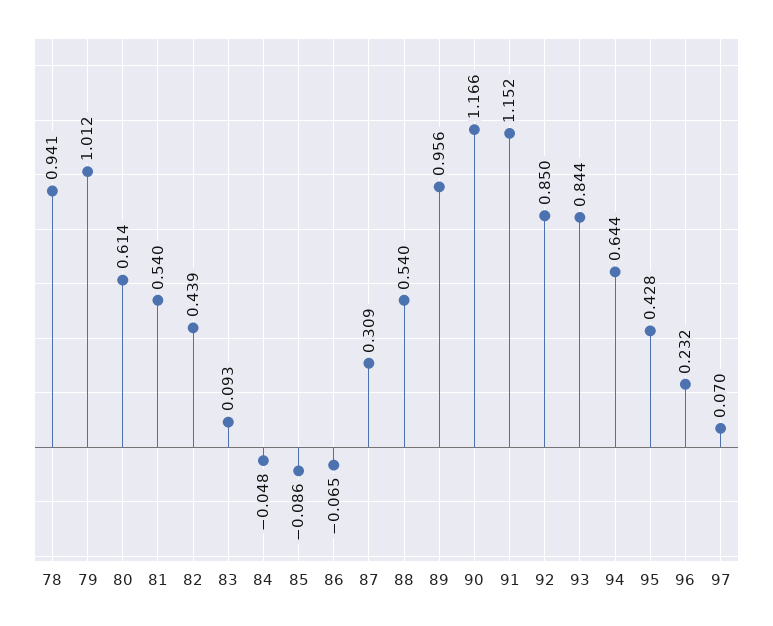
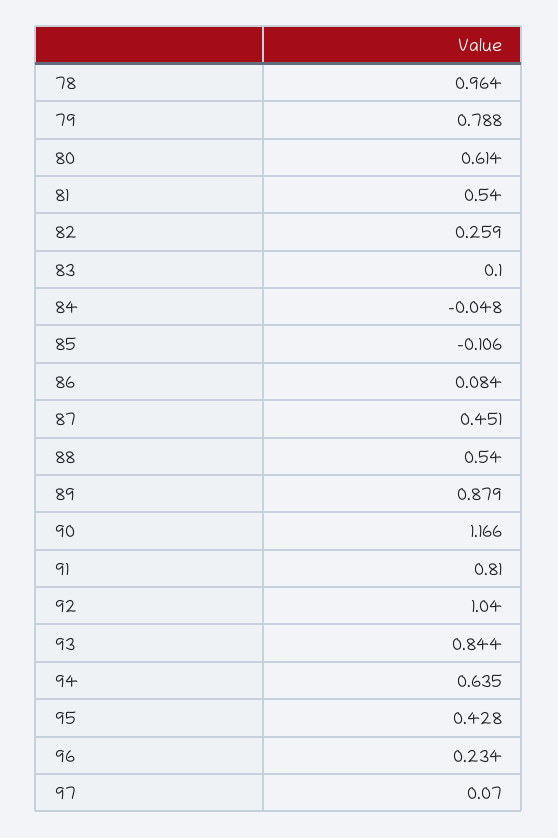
78: 0.941 -> 0.964
79: 1.012 -> 0.788
82: 0.439 -> 0.259
83: 0.093 -> 0.1
85: -0.086 -> -0.106
86: -0.065 -> 0.084
87: 0.309 -> 0.451
89: 0.956 -> 0.879
91: 1.152 -> 0.81
92: 0.85 -> 1.04
94: 0.644 -> 0.635
96: 0.232 -> 0.234

